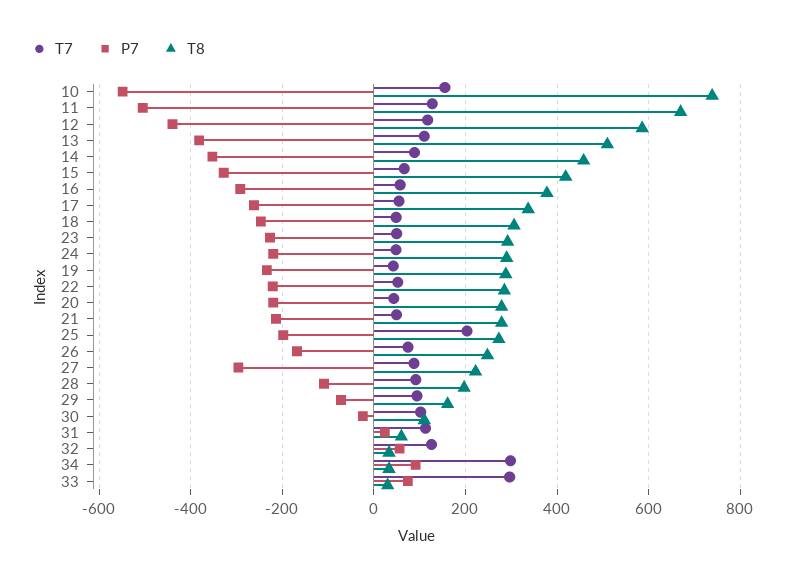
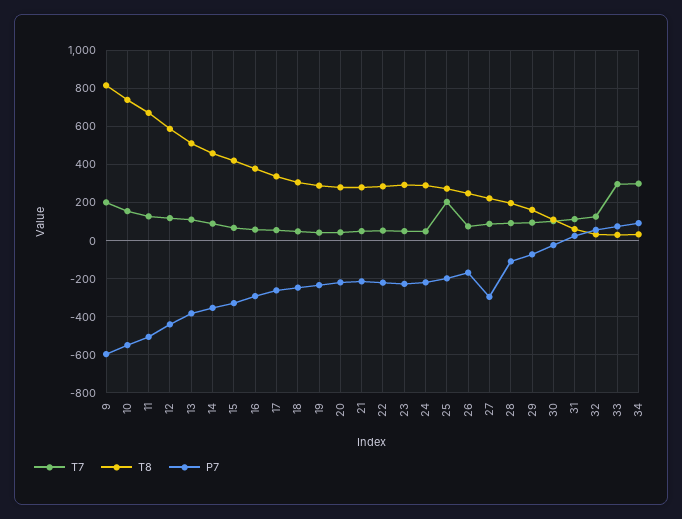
T7, 9: none -> 200
T8, 9: none -> 800
P7, 9: none -> -600

